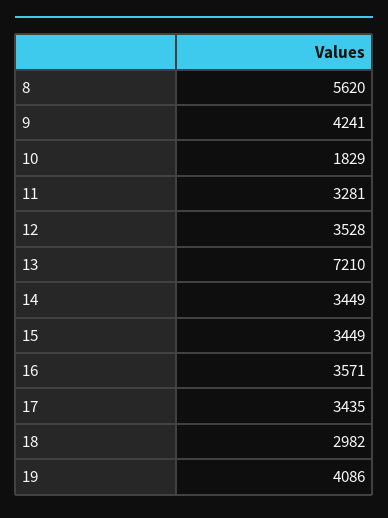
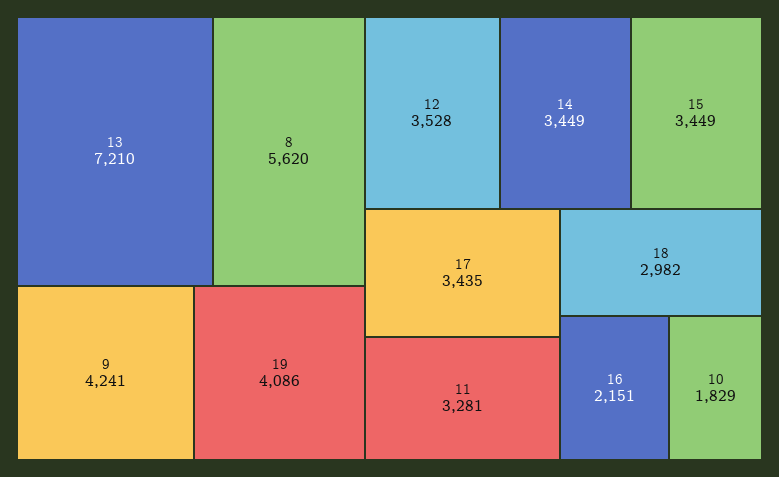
16: 3571 -> 2151

